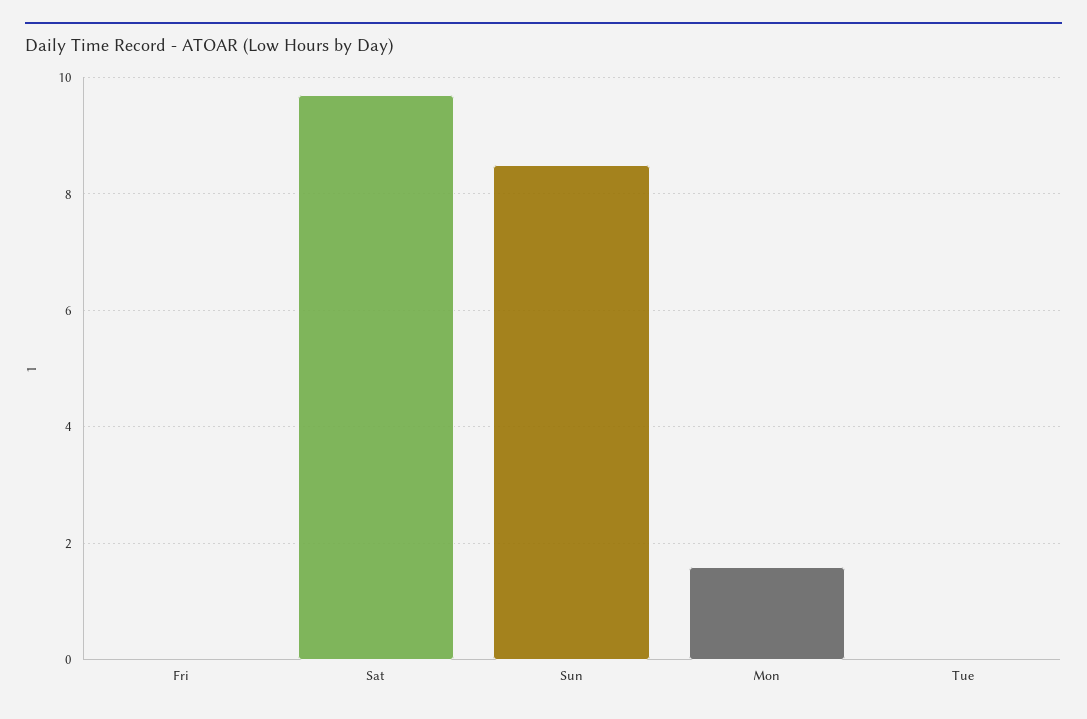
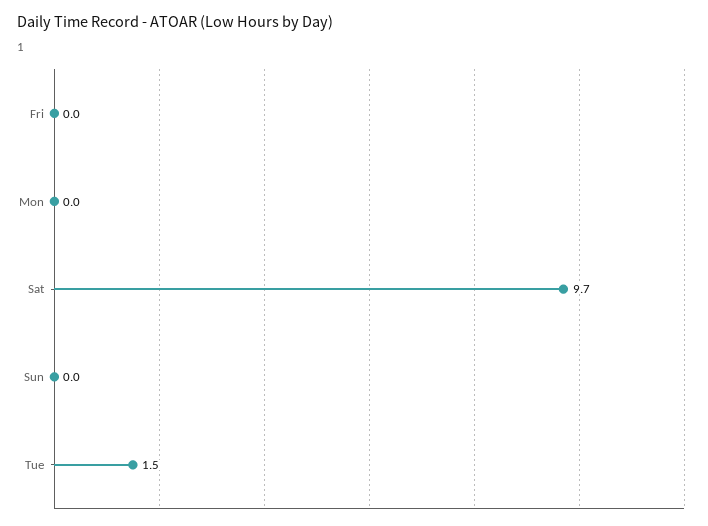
Sun: 8.5 -> 0
Mon: 1.5 -> 0
Tue: 0 -> 1.5

